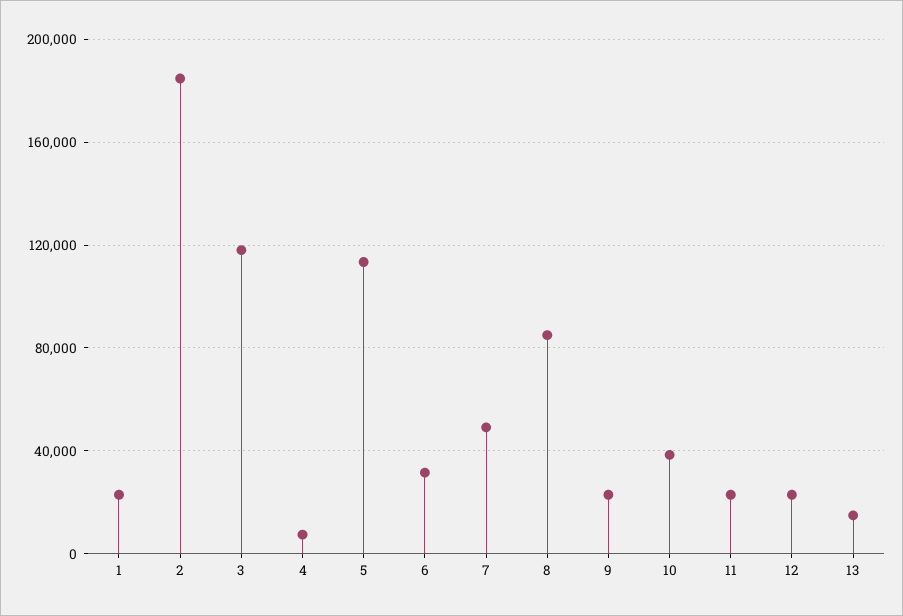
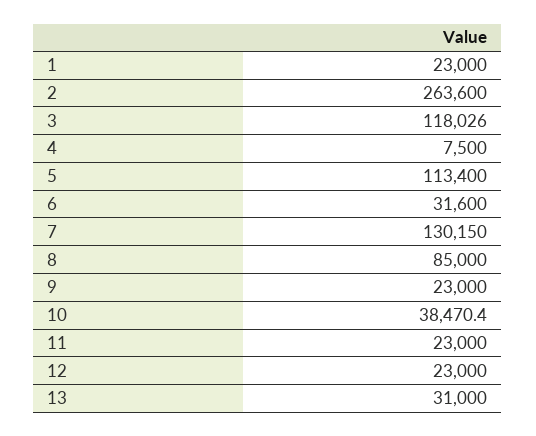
2: 185000 -> 263600
7: 50000 -> 130150
13: 15000 -> 31000

